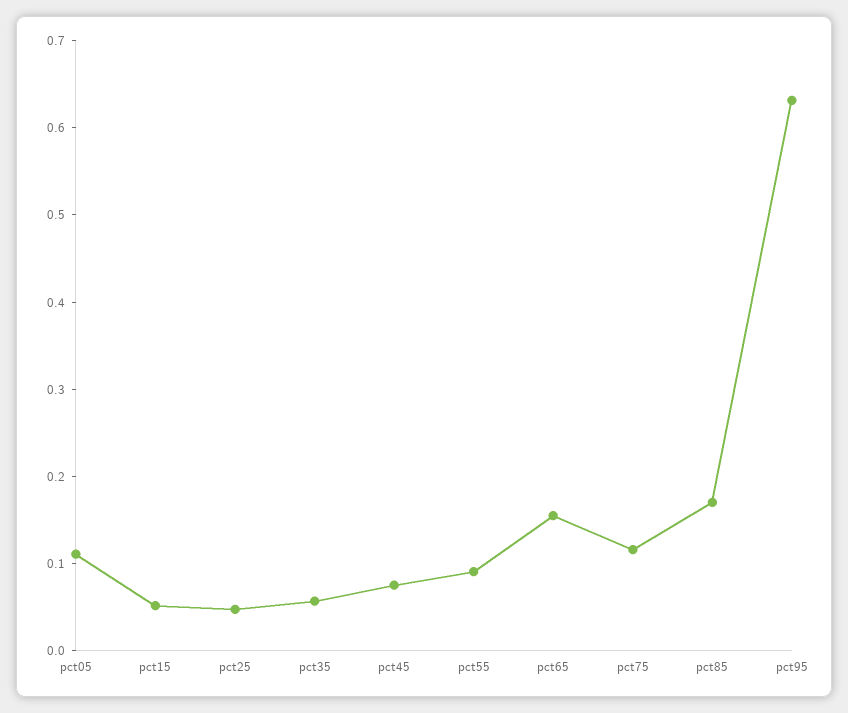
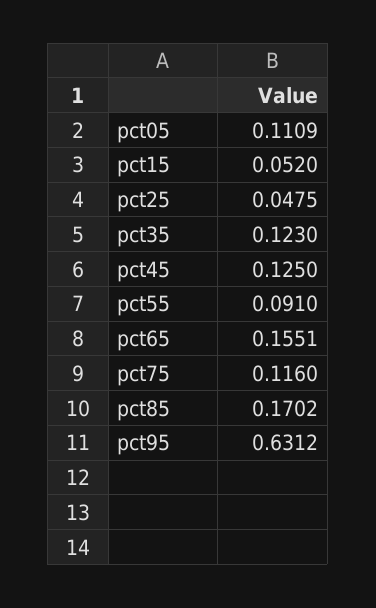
pct35: 0.06 -> 0.123
pct45: 0.08 -> 0.125

